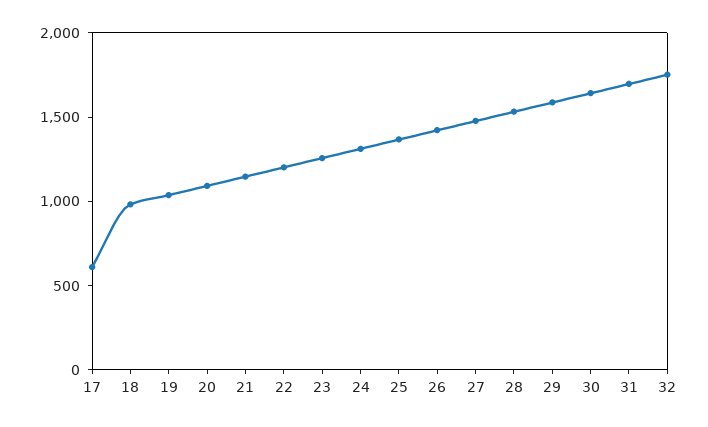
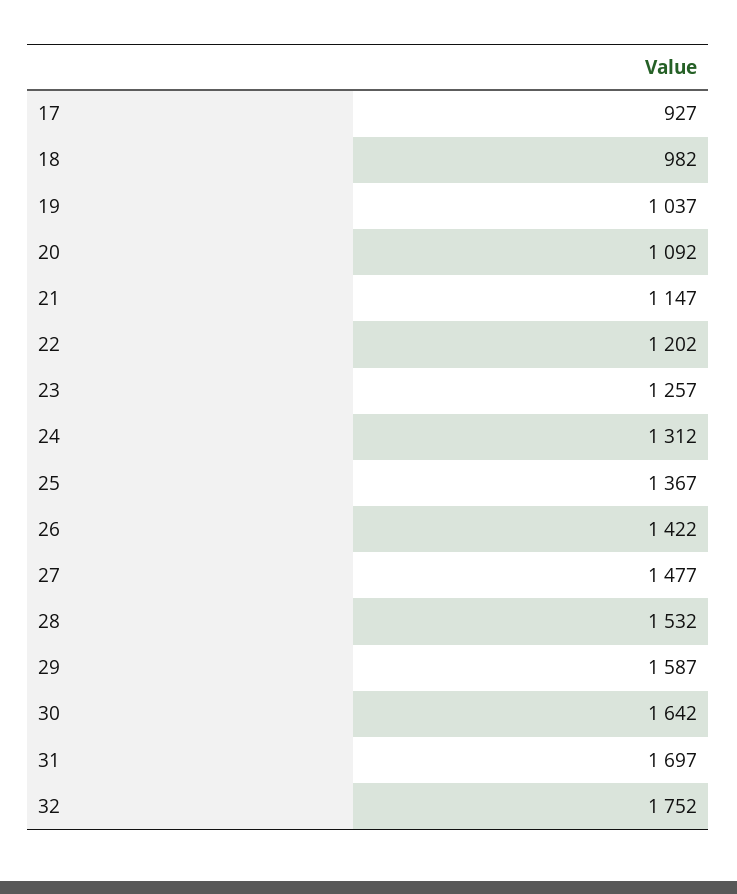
17: 600 -> 927

